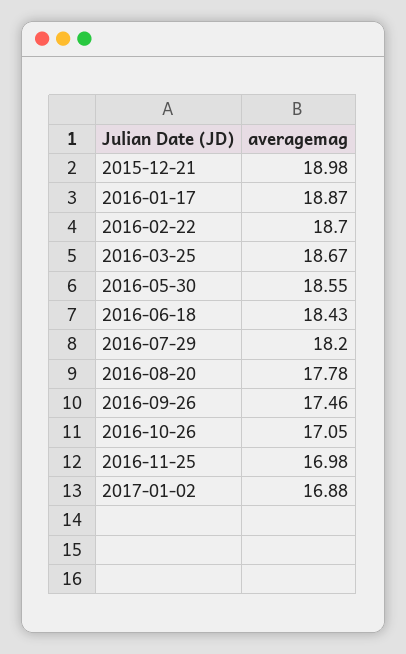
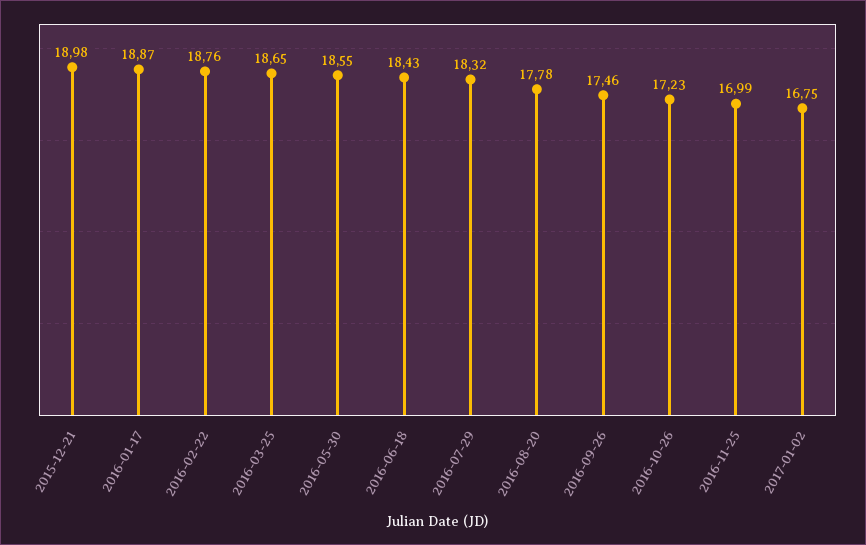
2016-02-22: 18.7 -> 18.76
2016-03-25: 18.67 -> 18.65
2016-07-29: 18.2 -> 18.32
2016-10-26: 17.05 -> 17.23
2016-11-25: 16.98 -> 16.99
2017-01-02: 16.88 -> 16.75

